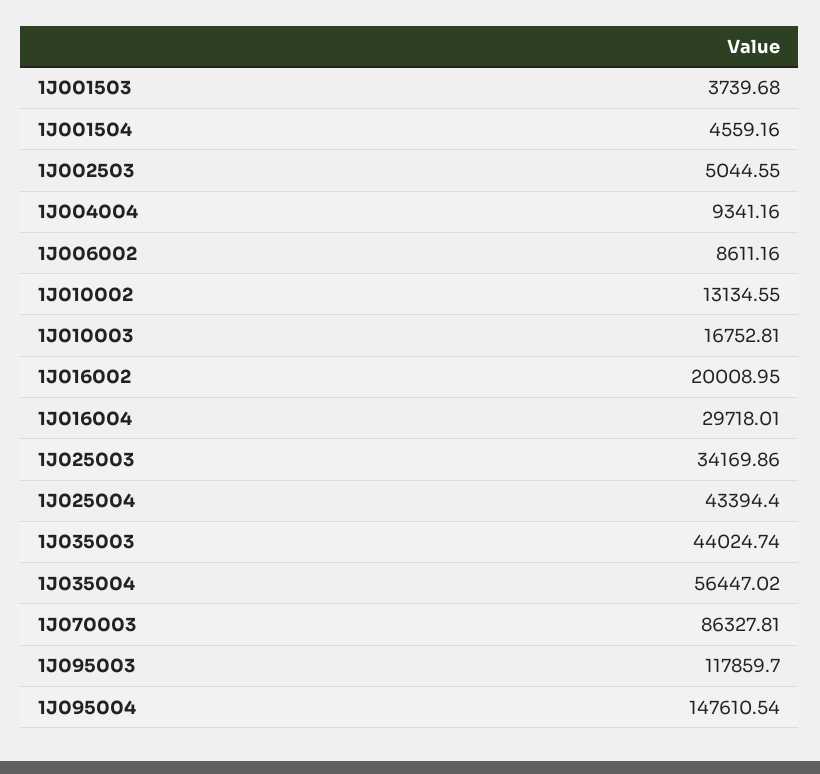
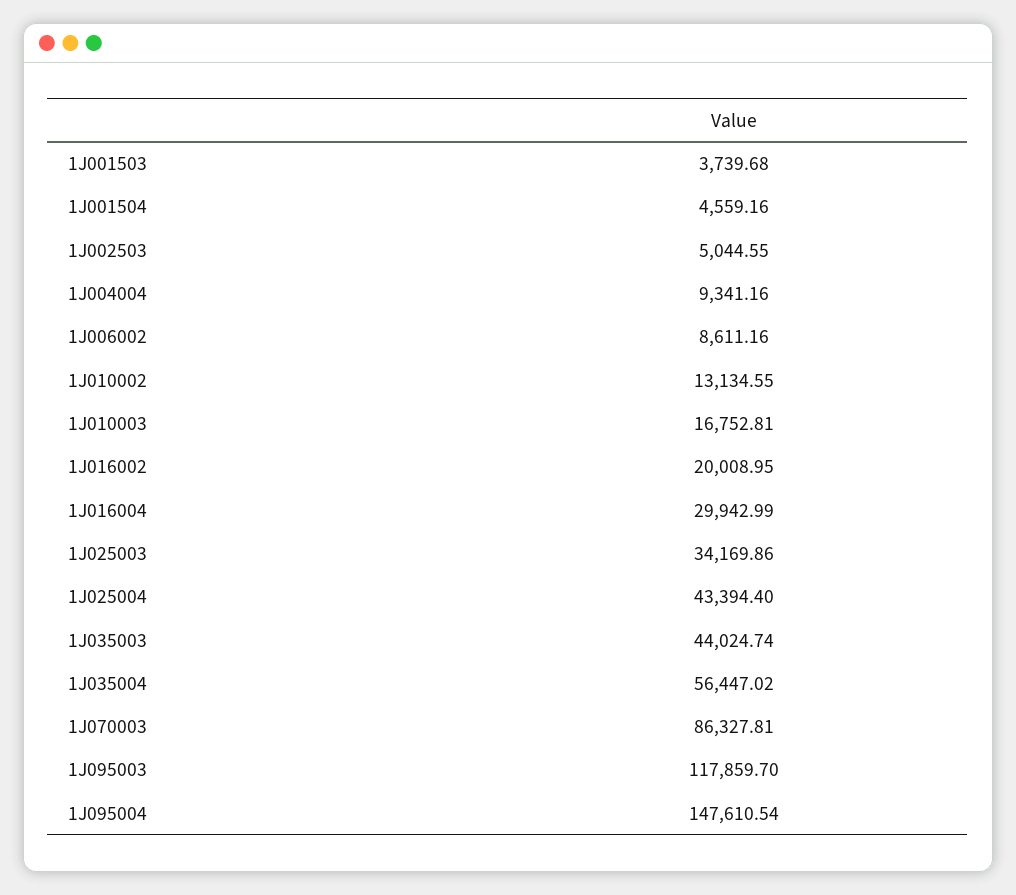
1J016004: 29718.01 -> 29942.99

